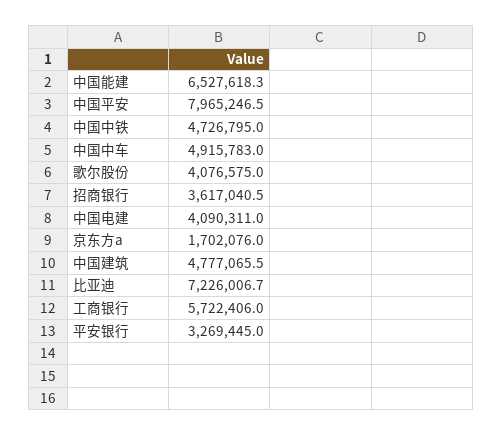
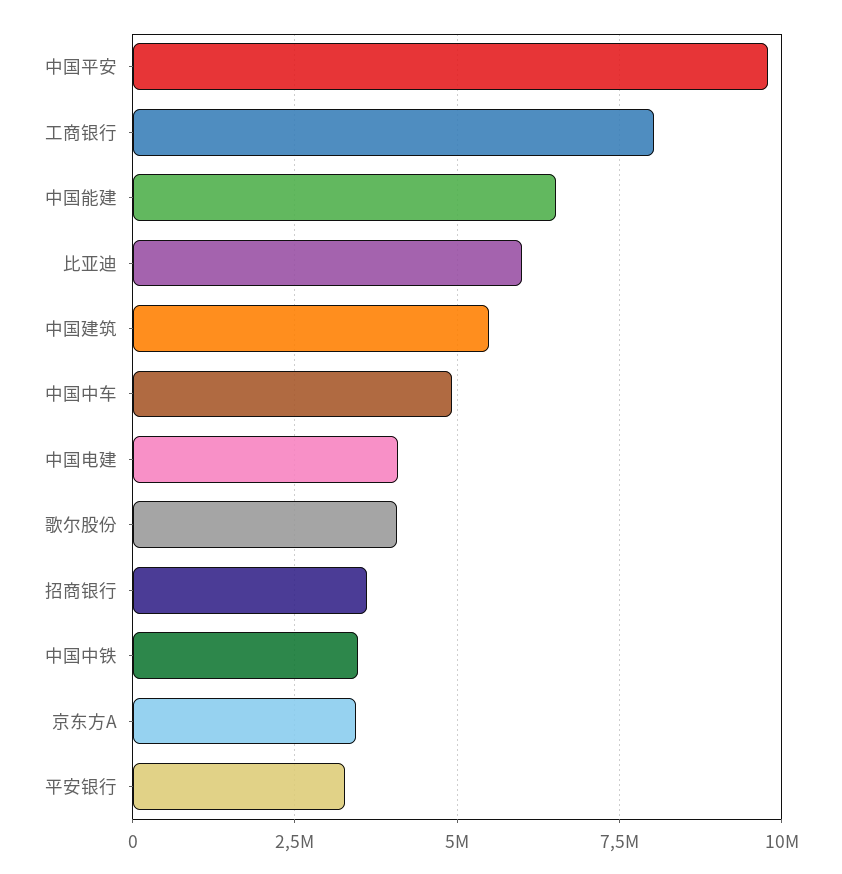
中国平安: 7965246.5 -> 9750000
中国中铁: 4726795 -> 3500000
京东方a: 1702076 -> 3500000
中国建筑: 4777065.5 -> 5500000
比亚迪: 7226006.7 -> 6000000
工商银行: 5722406 -> 8000000

